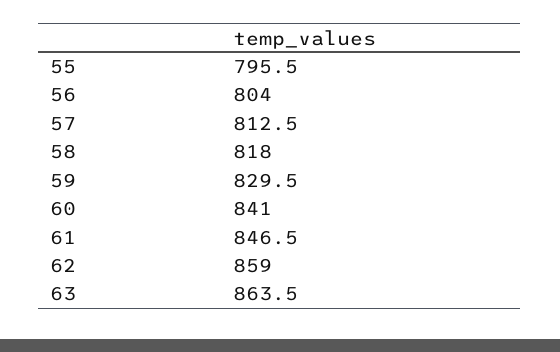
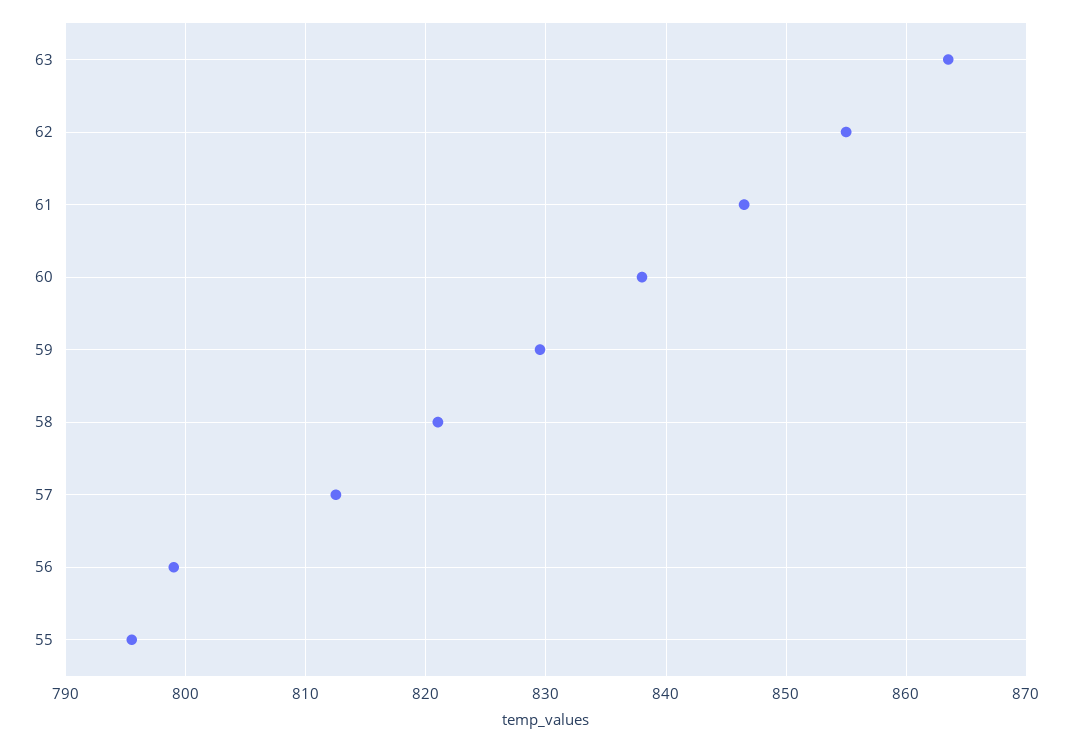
56: 804 -> 799
58: 818 -> 821
60: 841 -> 838
62: 859 -> 855

